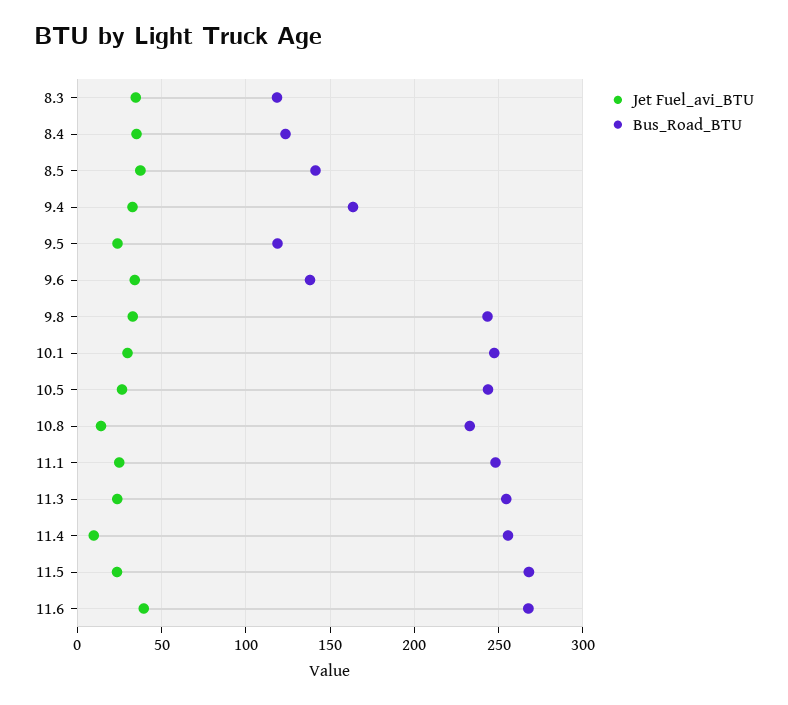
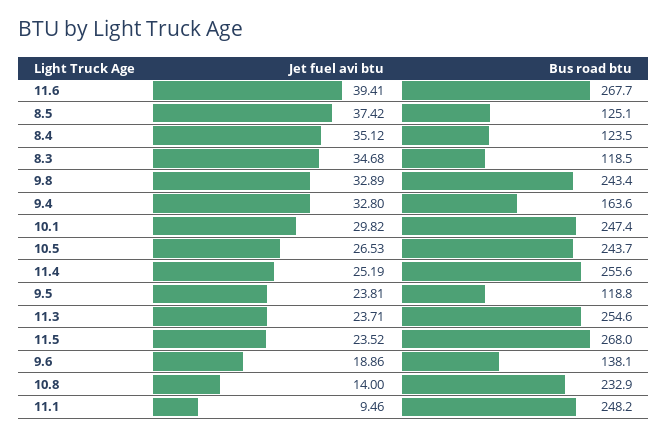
Bus_Road_BTU, 8.5: 140 -> 125.1
Jet Fuel_avi_BTU, 9.6: 35 -> 18.86
Jet Fuel_avi_BTU, 11.1: 25 -> 9.46
Jet Fuel_avi_BTU, 11.4: 10 -> 25.19

